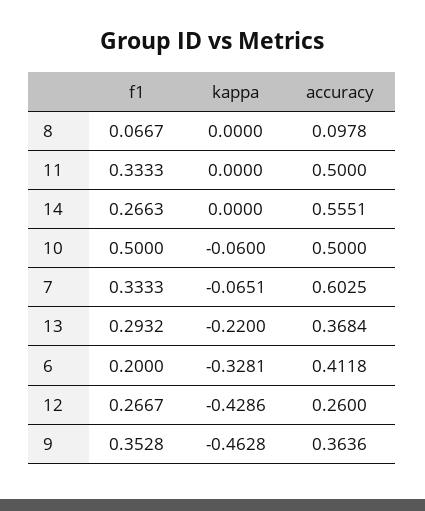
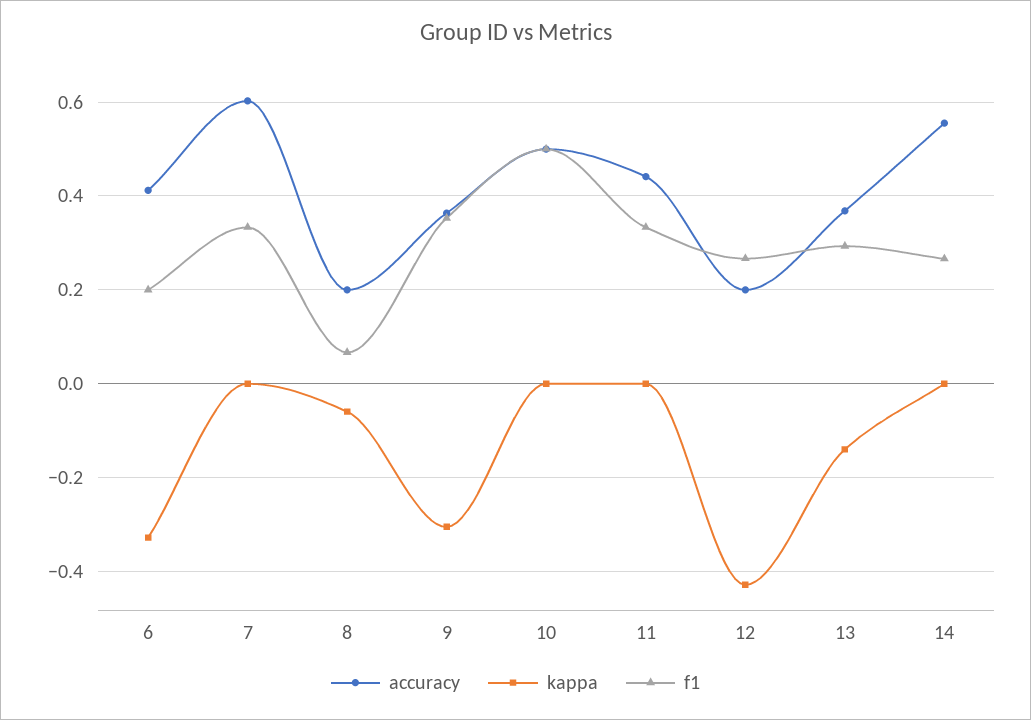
kappa, 8: 0 -> -0.06
accuracy, 8: 0.0978 -> 0.2
accuracy, 11: 0.5 -> 0.44
kappa, 10: -0.06 -> 0
kappa, 7: -0.0651 -> 0
kappa, 13: -0.22 -> -0.14
accuracy, 12: 0.26 -> 0.2
kappa, 9: -0.4628 -> -0.3

